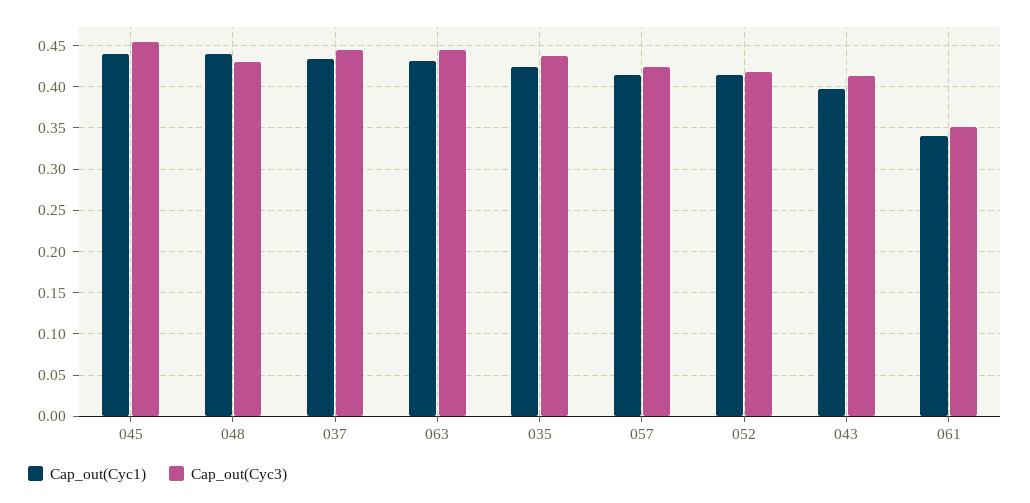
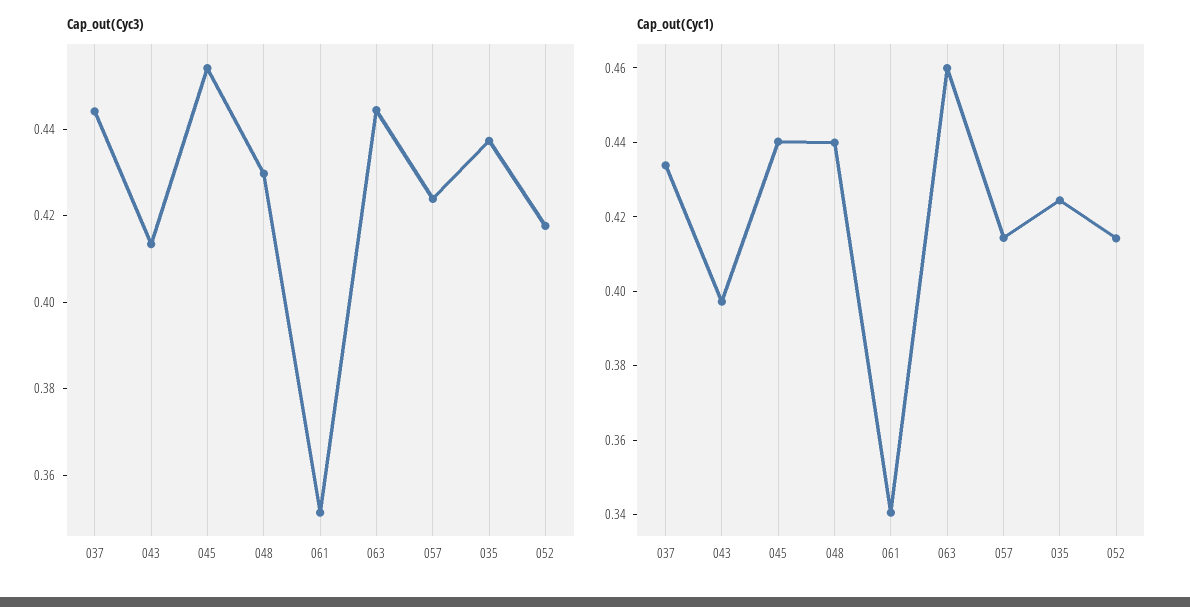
Cap_out(Cyc1), 063: 0.43 -> 0.46

